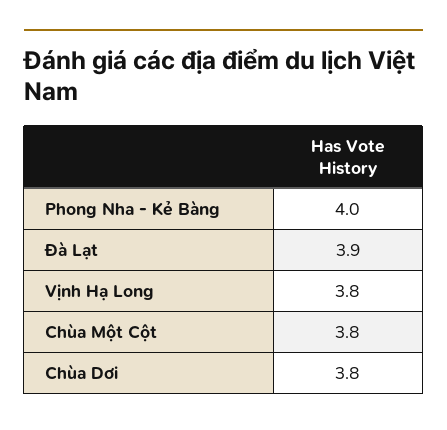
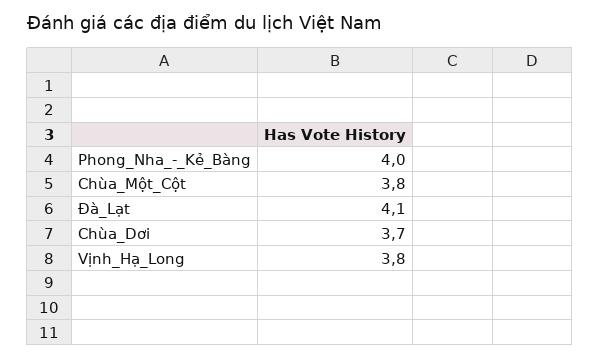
Đà Lạt: 3.9 -> 4.1
Chùa Dơi: 3.8 -> 3.7

